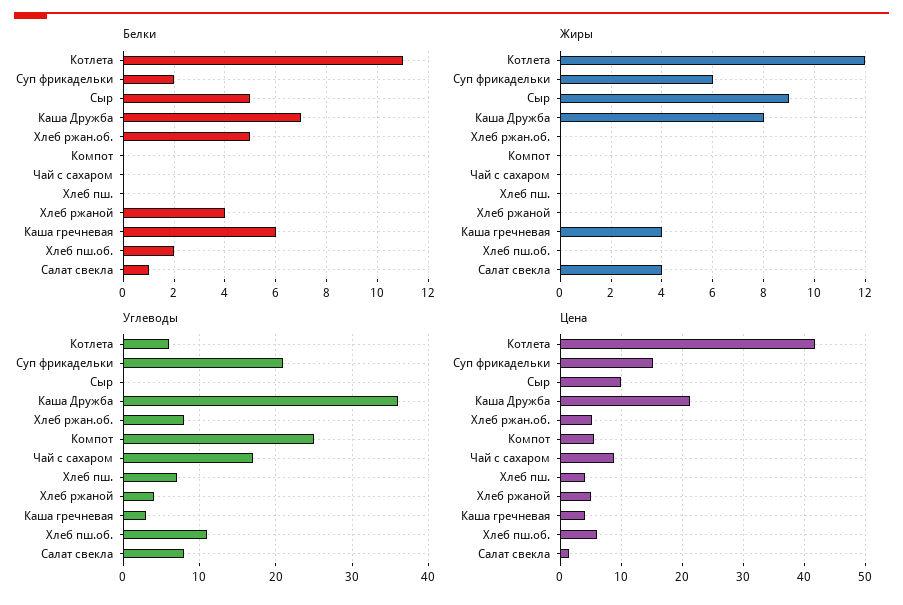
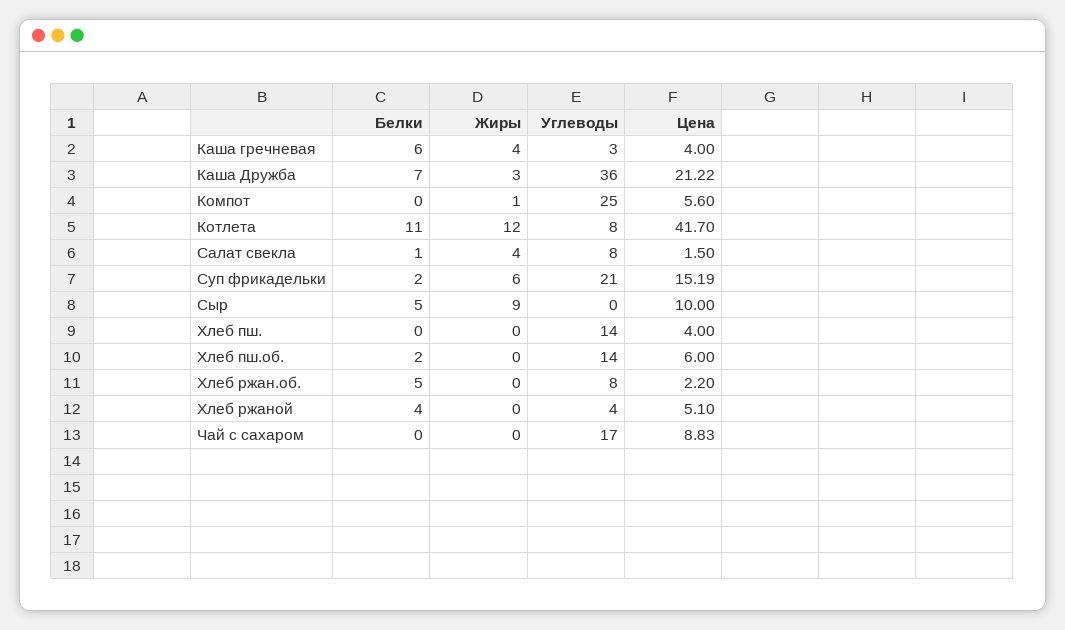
Жиры, Каша Дружба: 8 -> 3
Жиры, Компот: 0 -> 1
Углеводы, Котлета: 6 -> 8
Углеводы, Хлеб пш.: 7 -> 14
Углеводы, Хлеб пш.об.: 11 -> 14
Цена, Хлеб ржан.об.: 5 -> 2.2

